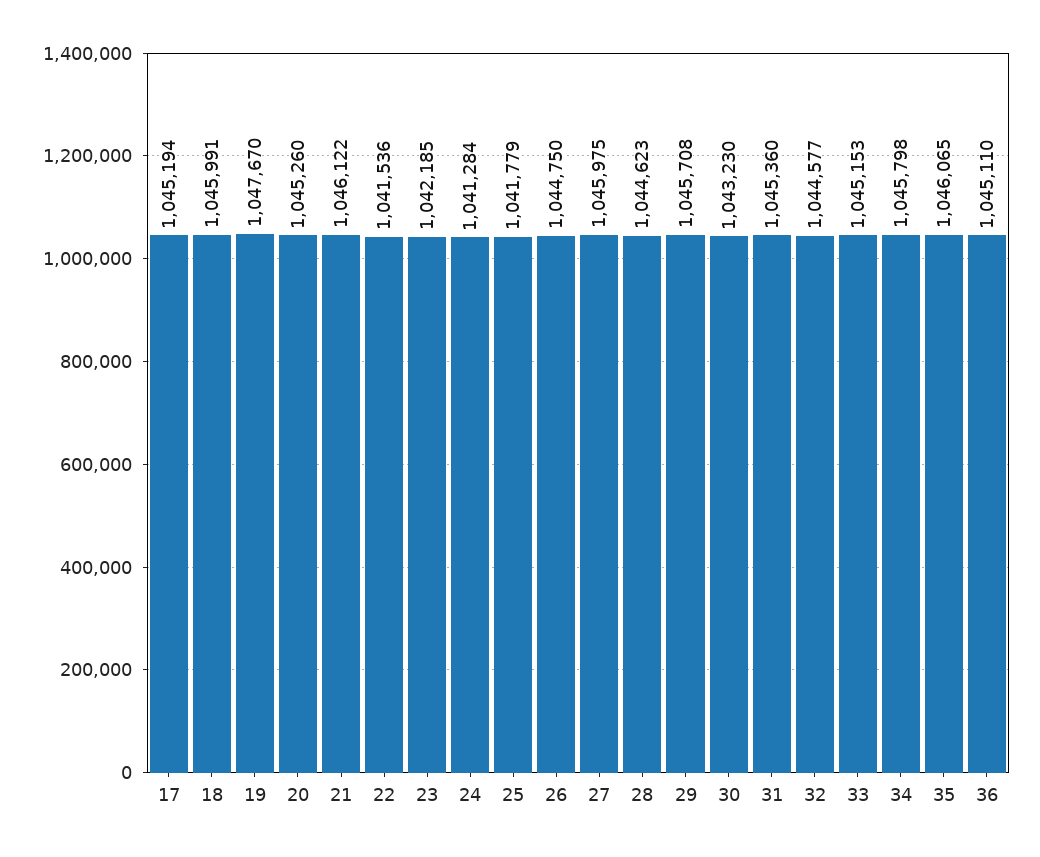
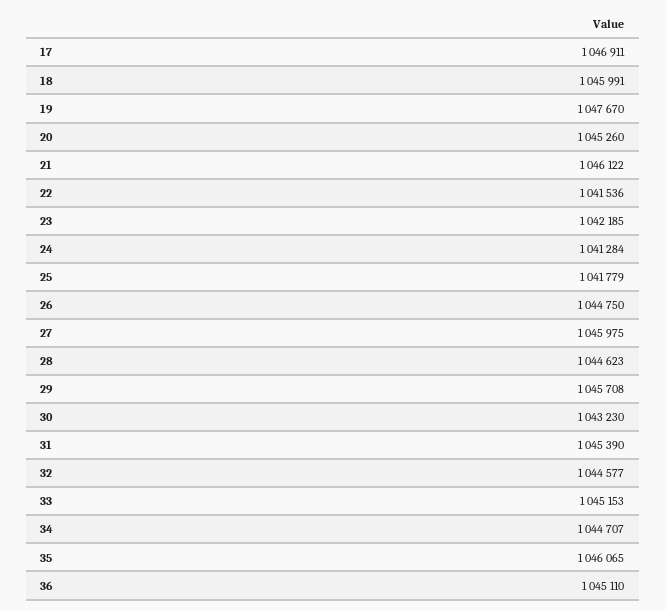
17: 1045194 -> 1046911
31: 1045360 -> 1045390
34: 1045798 -> 1044707

